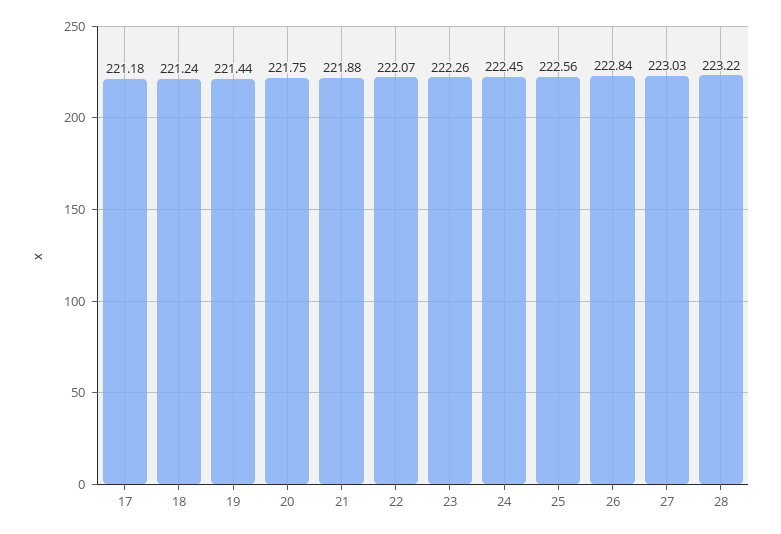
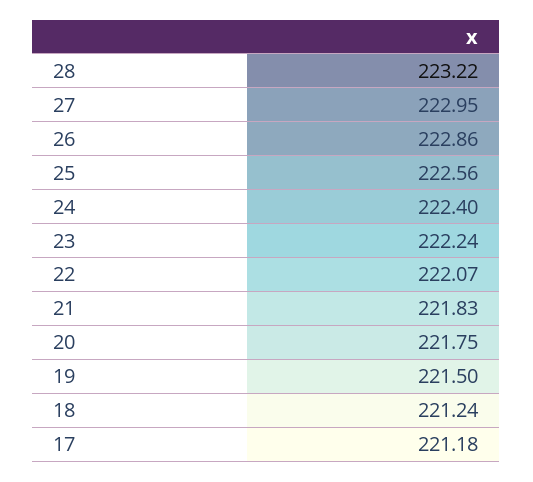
19: 221.44 -> 221.5
21: 221.88 -> 221.83
23: 222.26 -> 222.24
24: 222.45 -> 222.4
26: 222.84 -> 222.86
27: 223.03 -> 222.95

